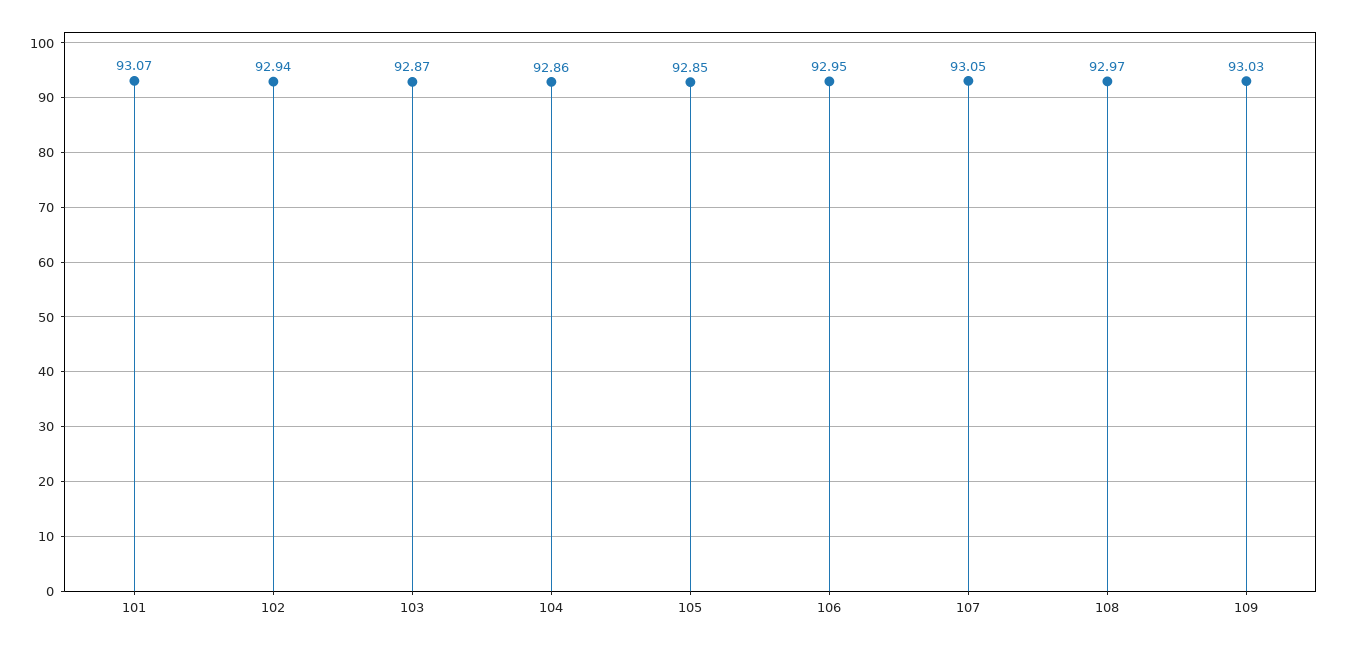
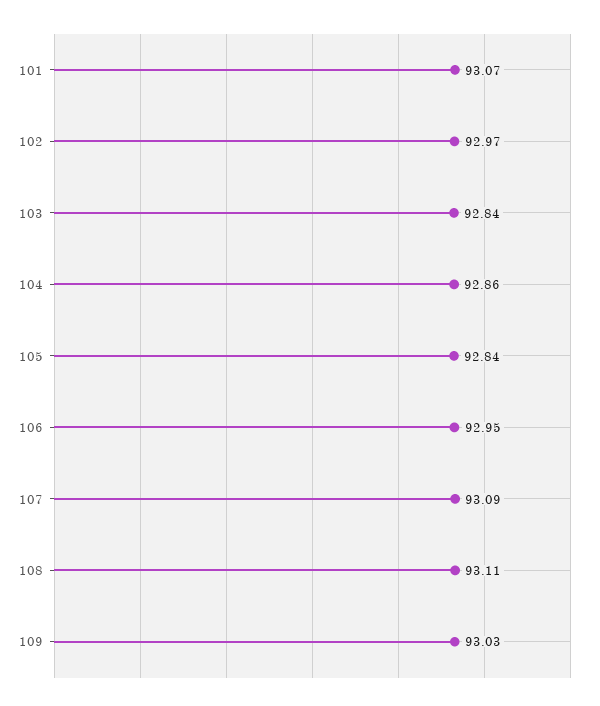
102: 92.94 -> 92.97
103: 92.87 -> 92.84
105: 92.85 -> 92.84
107: 93.05 -> 93.09
108: 92.97 -> 93.11

